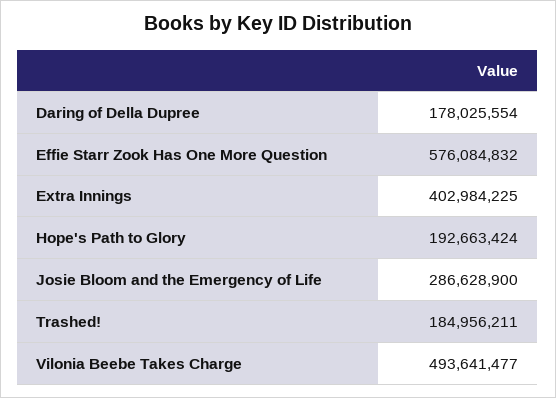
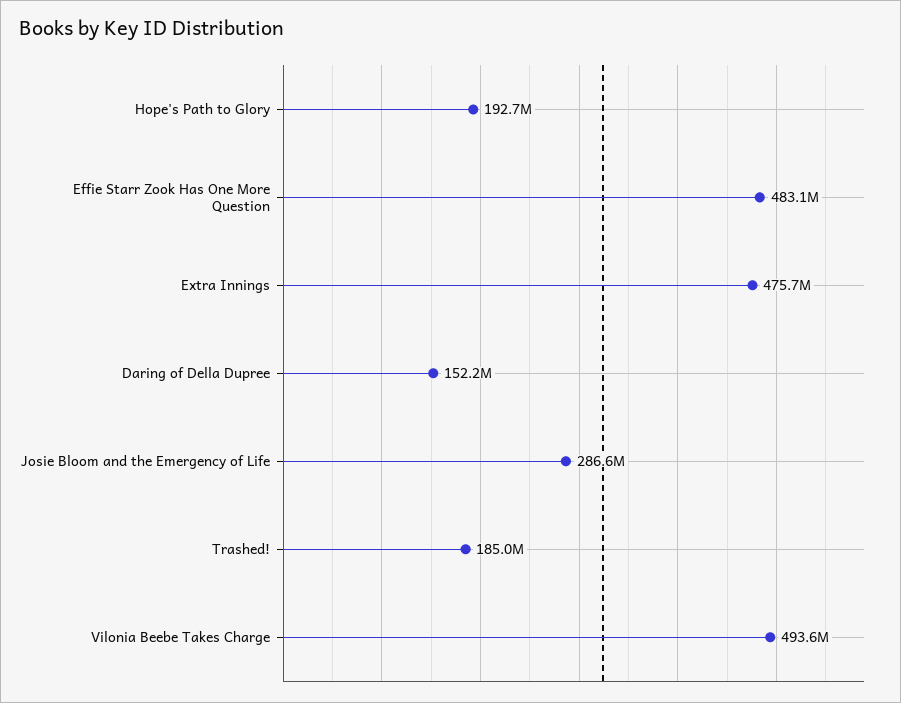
Daring of Della Dupree: 178025554 -> 152200000
Effie Starr Zook Has One More Question: 576084832 -> 483100000
Extra Innings: 402984225 -> 475700000

